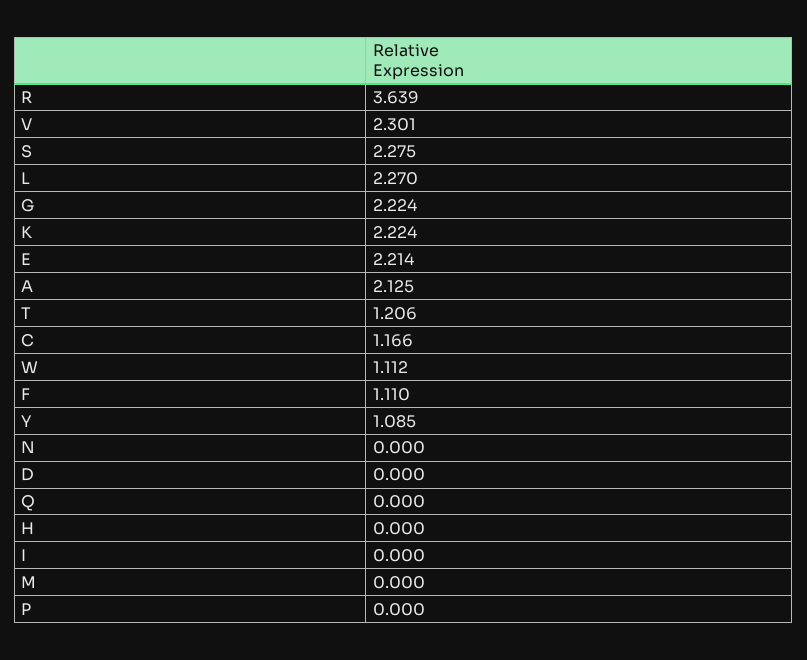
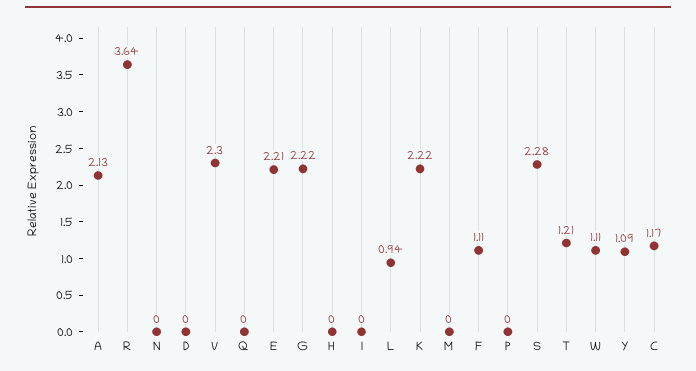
L: 2.27 -> 0.94

